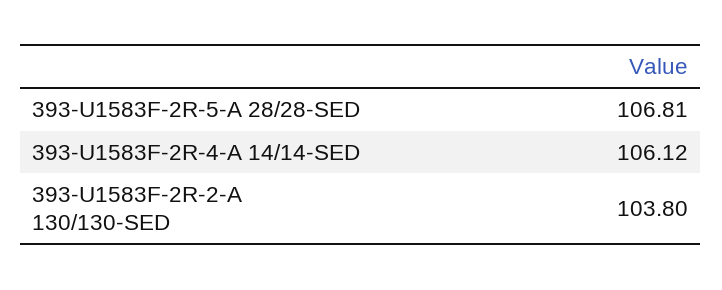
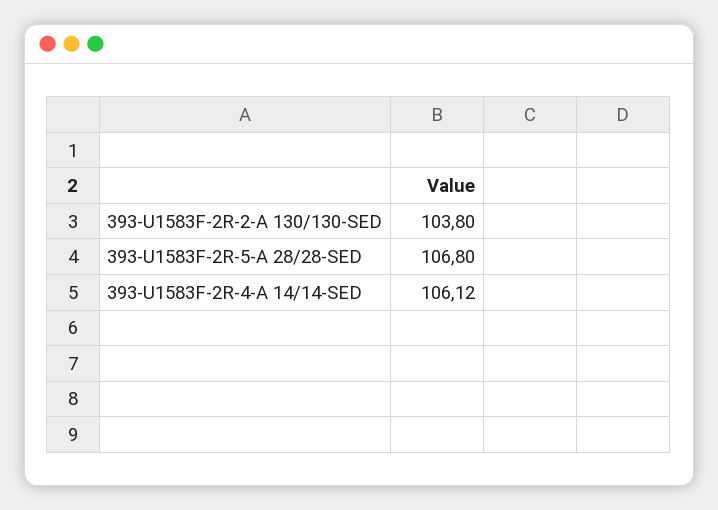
393-U1583F-2R-5-A 28/28-SED: 106.81 -> 106.8

